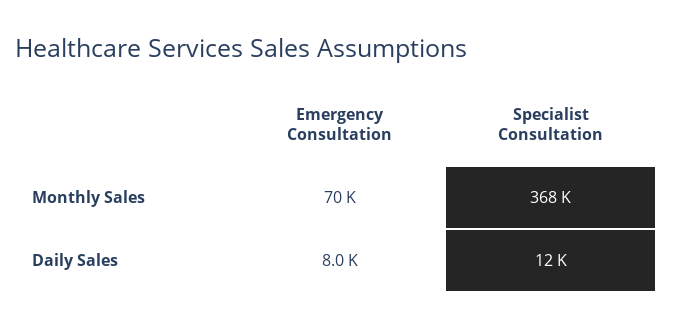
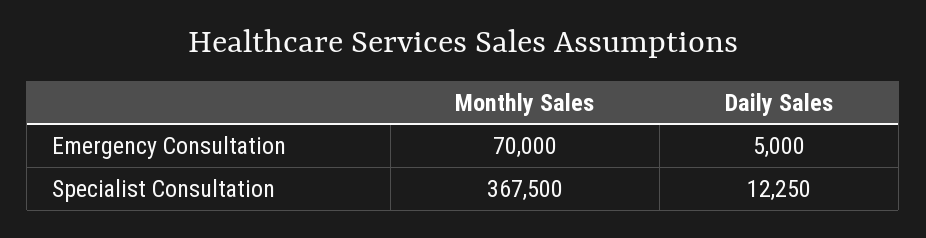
Emergency Consultation, Daily Sales: 8000 -> 5000

